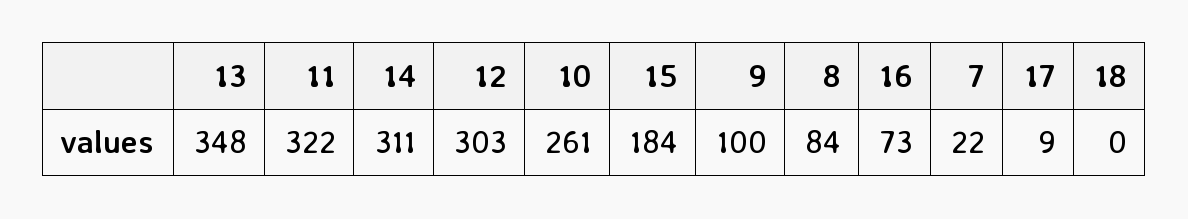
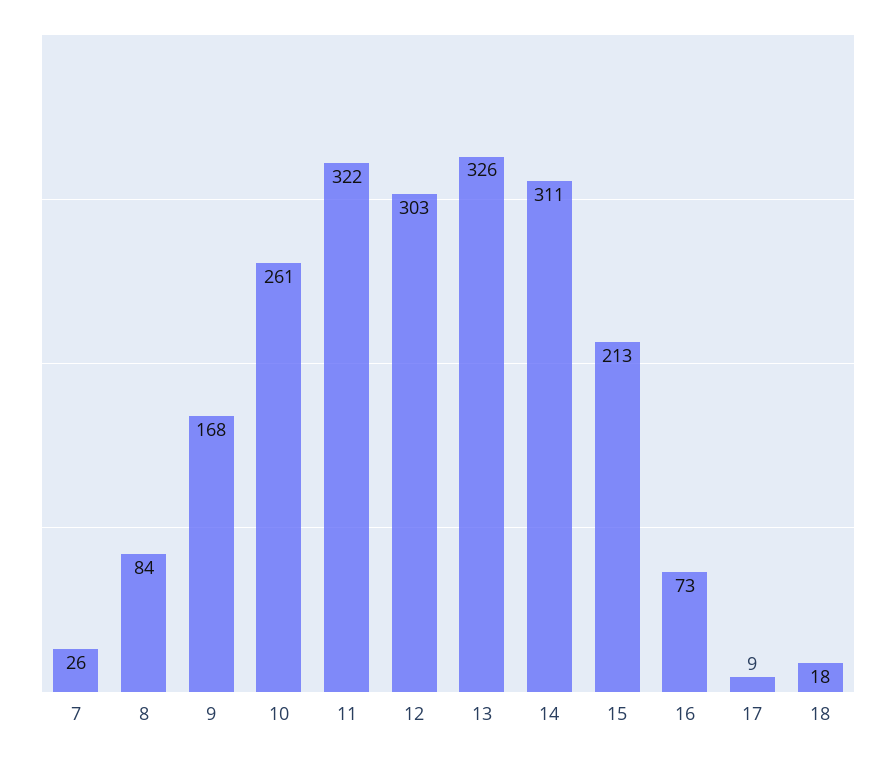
13: 348 -> 326
15: 184 -> 213
9: 100 -> 168
7: 22 -> 26
18: 0 -> 18

